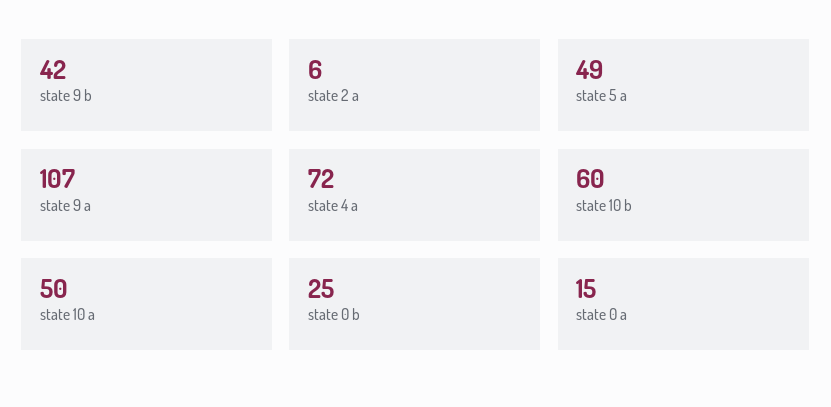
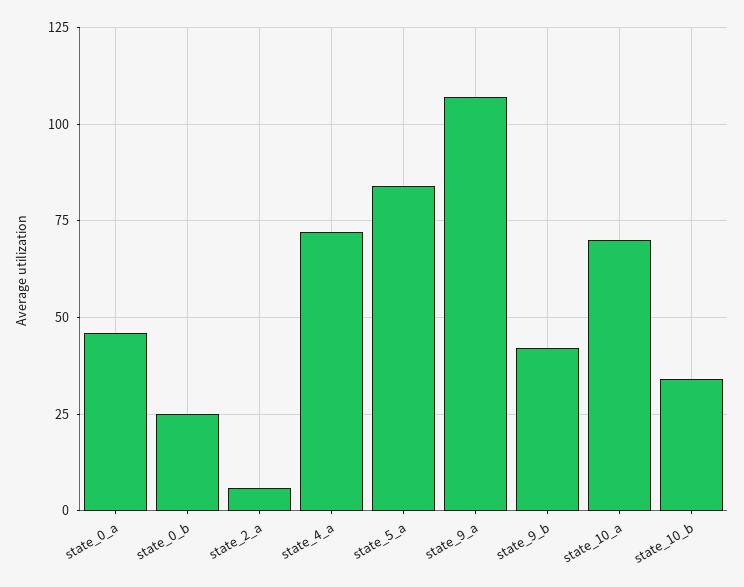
state 5 a: 49 -> 85
state 10 b: 60 -> 35
state 10 a: 50 -> 70
state 0 a: 15 -> 45

